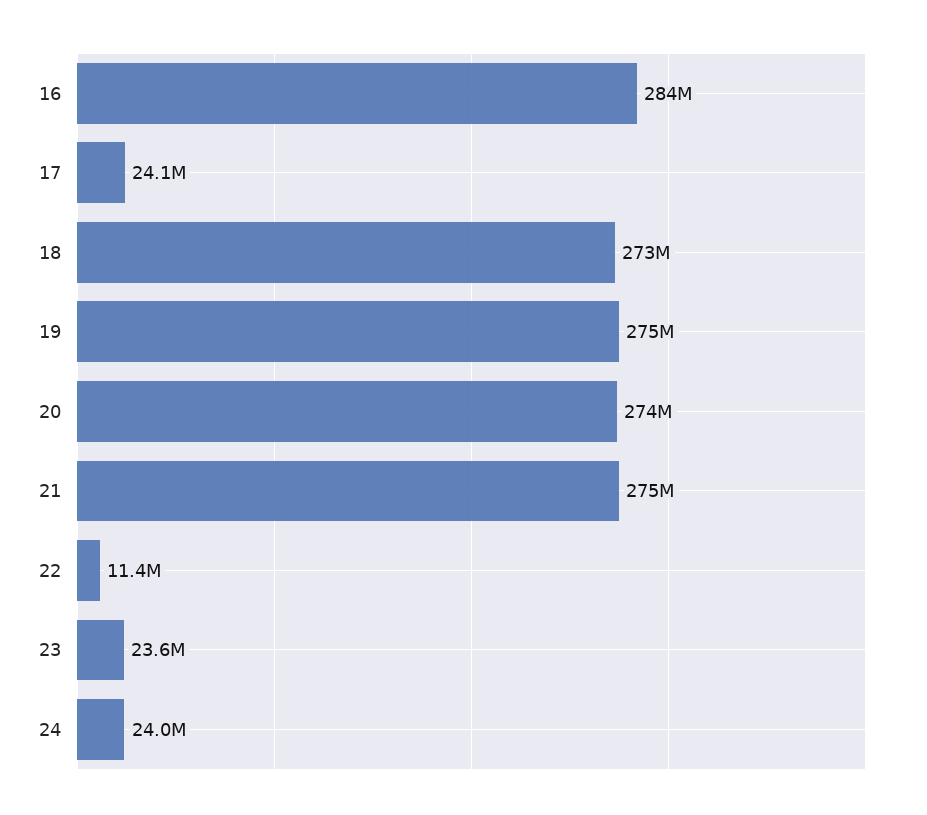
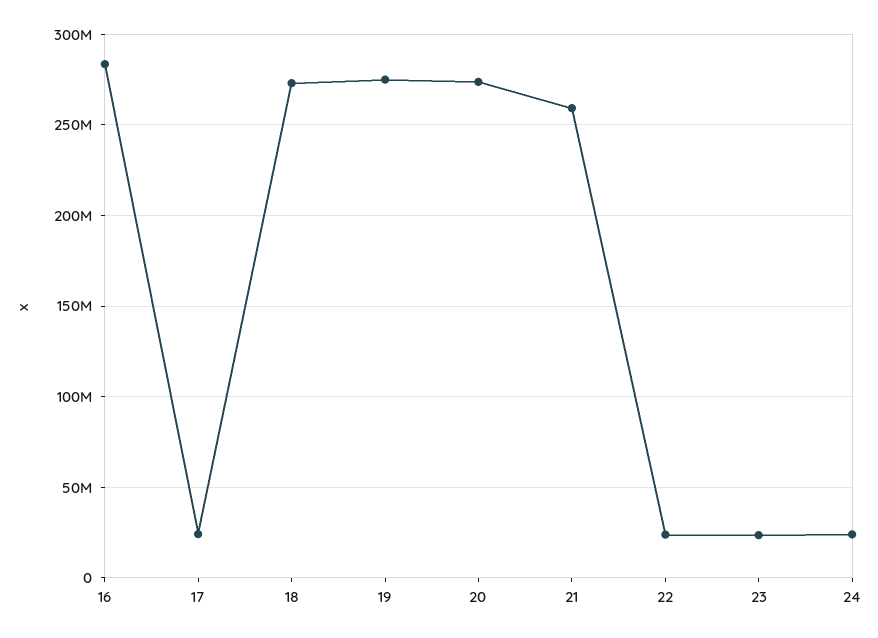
21: 275000000 -> 260000000
22: 11400000 -> 25000000

